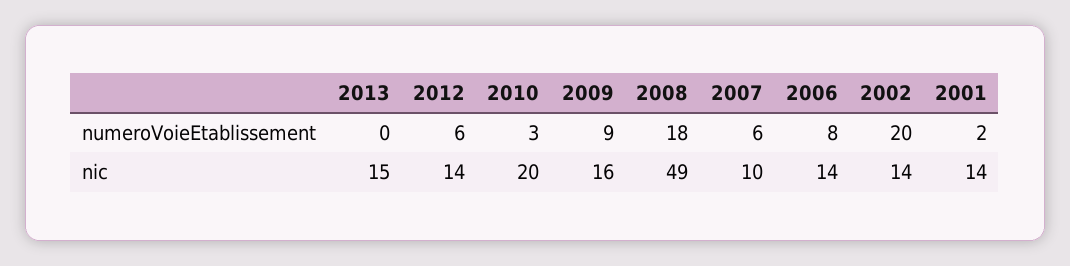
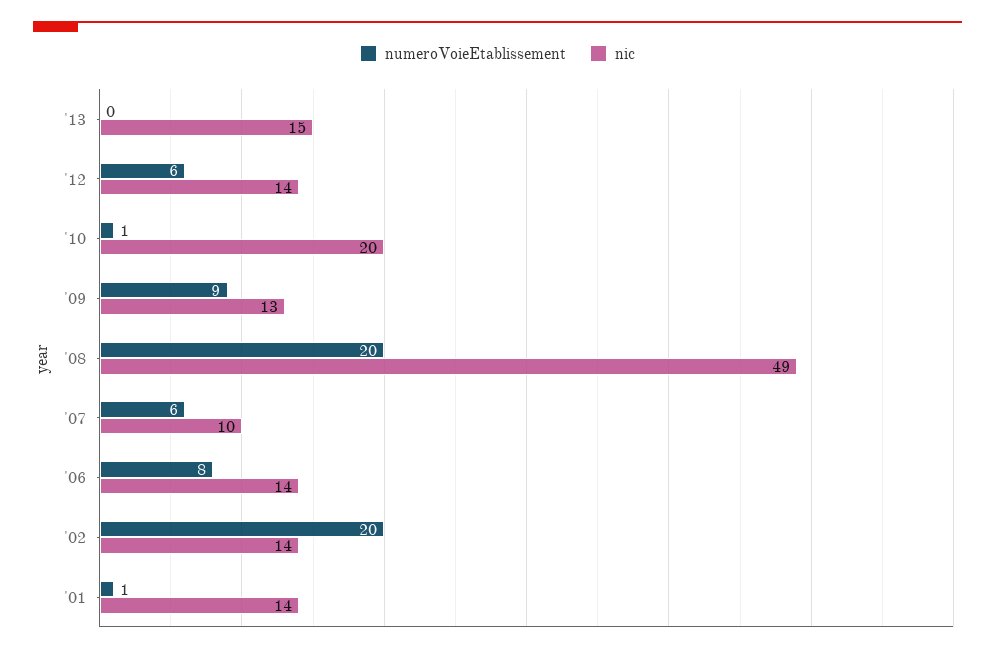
numeroVoieEtablissement, 2010: 3 -> 1
numeroVoieEtablissement, 2008: 18 -> 20
numeroVoieEtablissement, 2001: 2 -> 1
nic, 2009: 16 -> 13

